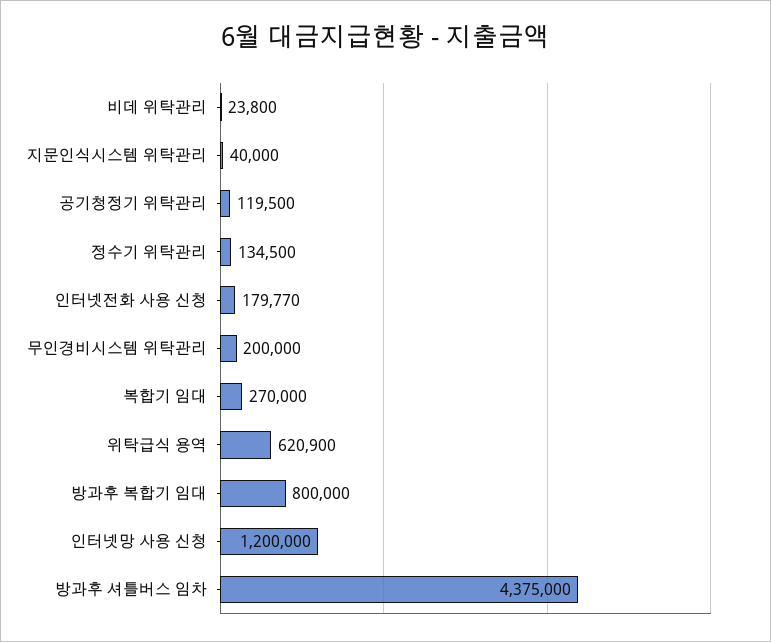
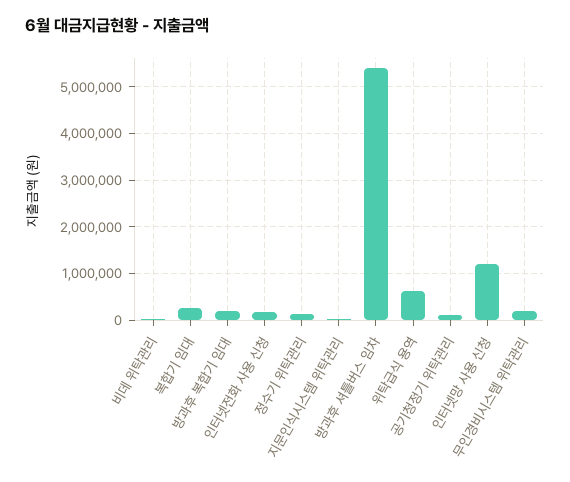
방과후 복합기 임대: 800000 -> 200000
방과후 셔틀버스 임차: 4375000 -> 5400000

